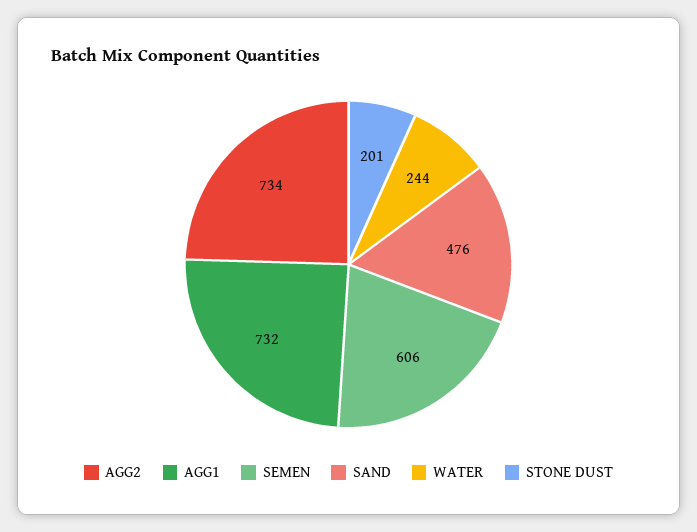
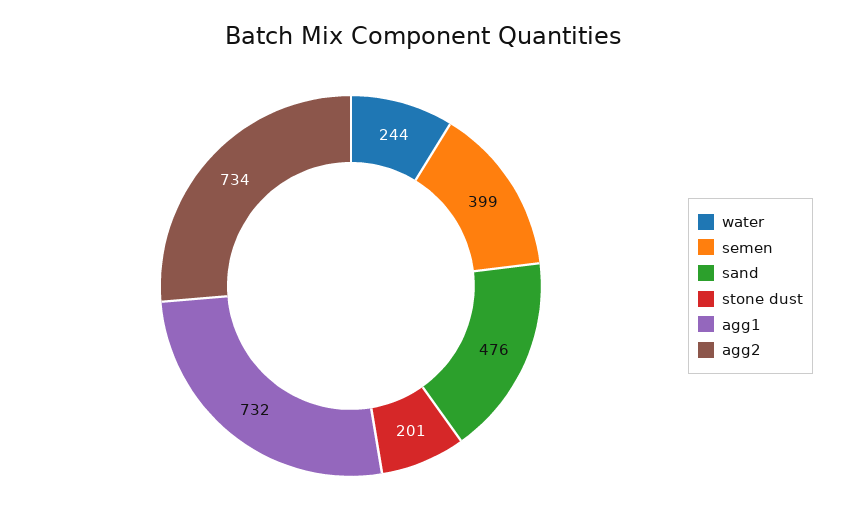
SEMEN: 606 -> 399

